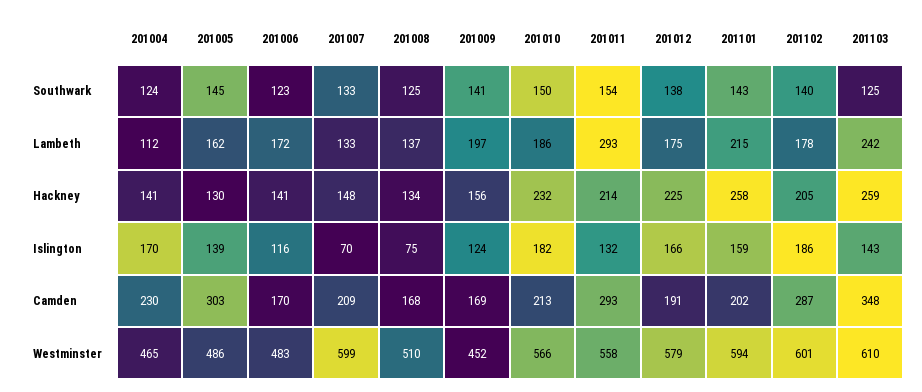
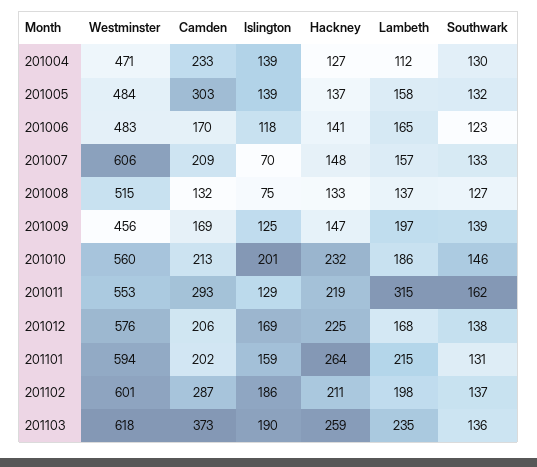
201004, Southwark: 124 -> 130
201005, Southwark: 145 -> 132
201008, Southwark: 125 -> 127
201009, Southwark: 141 -> 139
201010, Southwark: 150 -> 146
201011, Southwark: 154 -> 162
201101, Southwark: 143 -> 131
201102, Southwark: 140 -> 137
201103, Southwark: 125 -> 136
201005, Lambeth: 162 -> 158
201006, Lambeth: 172 -> 165
201007, Lambeth: 133 -> 157
201011, Lambeth: 293 -> 315
201012, Lambeth: 175 -> 168
201102, Lambeth: 178 -> 198
201103, Lambeth: 242 -> 235
201004, Hackney: 141 -> 127
201005, Hackney: 130 -> 137
201008, Hackney: 134 -> 133
201009, Hackney: 156 -> 147
201011, Hackney: 214 -> 219
201101, Hackney: 258 -> 264
201102, Hackney: 205 -> 211
201004, Islington: 170 -> 139
201006, Islington: 116 -> 118
201009, Islington: 124 -> 125
201010, Islington: 182 -> 201
201011, Islington: 132 -> 129
201012, Islington: 166 -> 169
201103, Islington: 143 -> 190
201004, Camden: 230 -> 233
201008, Camden: 168 -> 132
201012, Camden: 191 -> 206
201103, Camden: 348 -> 373
201004, Westminster: 465 -> 471
201005, Westminster: 486 -> 484
201007, Westminster: 599 -> 606
201008, Westminster: 510 -> 515
201009, Westminster: 452 -> 456
201010, Westminster: 566 -> 560
201011, Westminster: 558 -> 553
201012, Westminster: 579 -> 576
201103, Westminster: 610 -> 618

